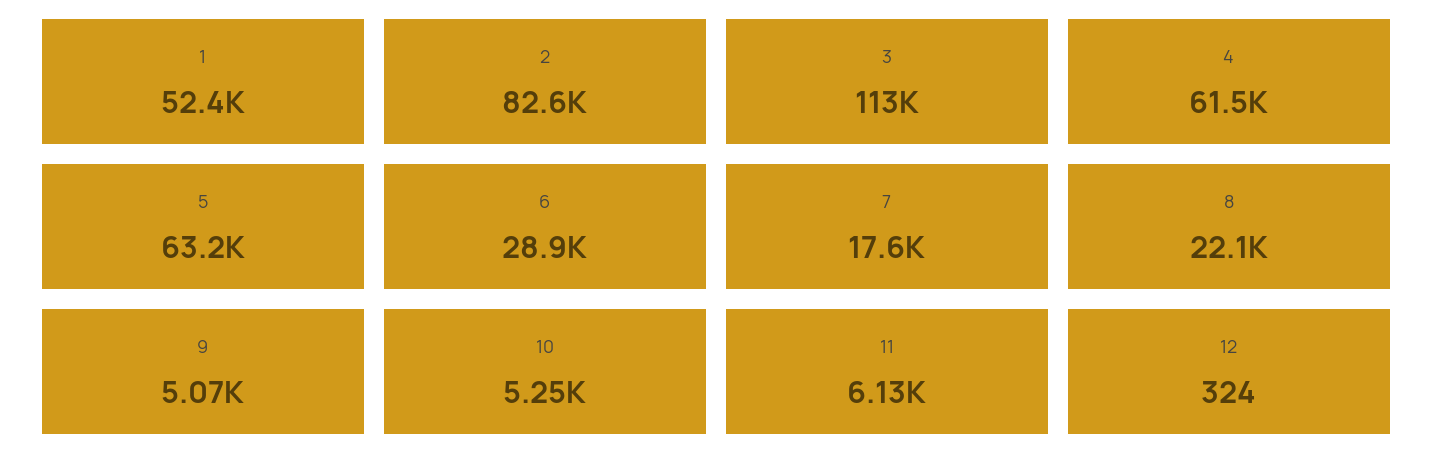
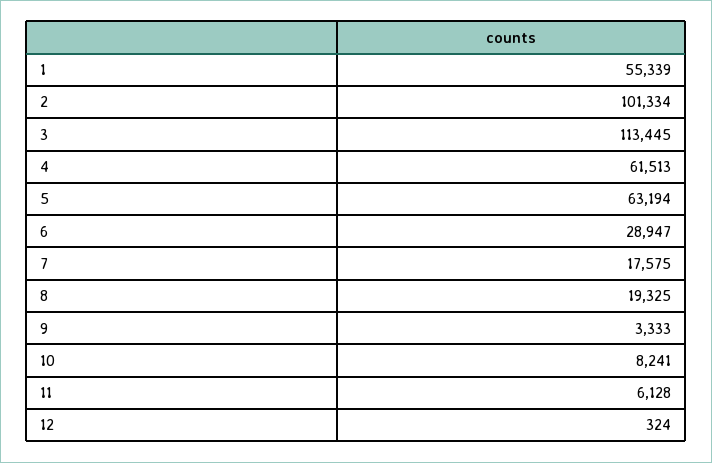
1: 52400 -> 55339
2: 82600 -> 101334
8: 22100 -> 19325
9: 5070 -> 3333
10: 5250 -> 8241

